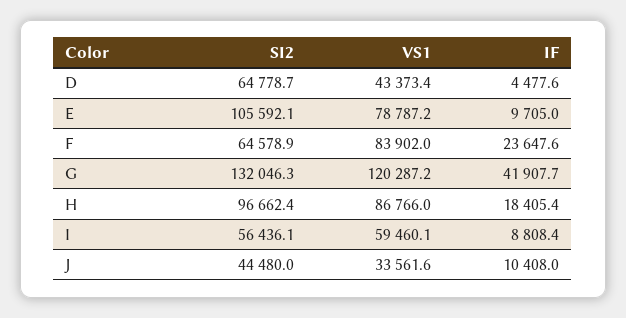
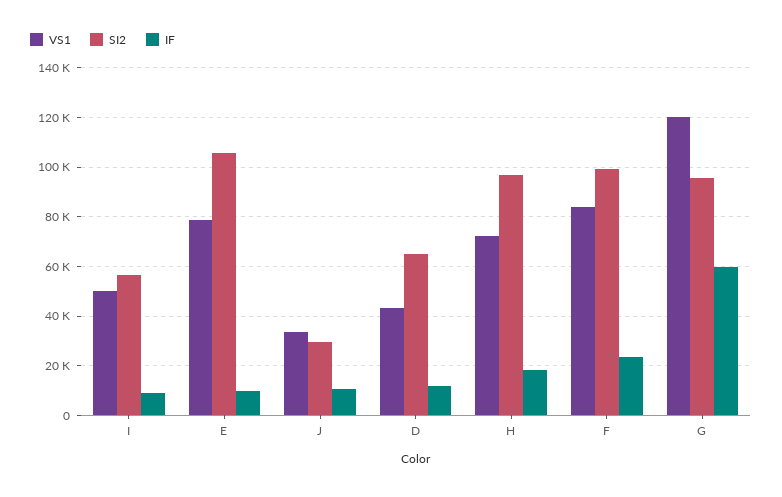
IF, D: 4477.6 -> 12500
SI2, F: 64578.9 -> 100000
SI2, G: 132046.3 -> 95000
IF, G: 41907.7 -> 60000
VS1, H: 86766 -> 72500
VS1, I: 59460.1 -> 50000
SI2, J: 44480 -> 30000

